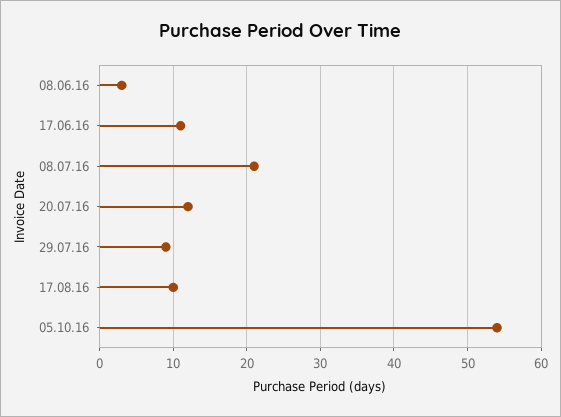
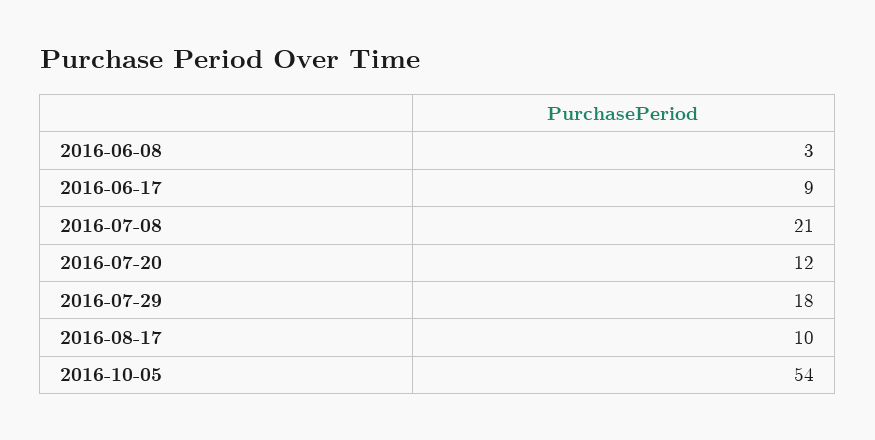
17.06.16: 11 -> 9
29.07.16: 9 -> 18

